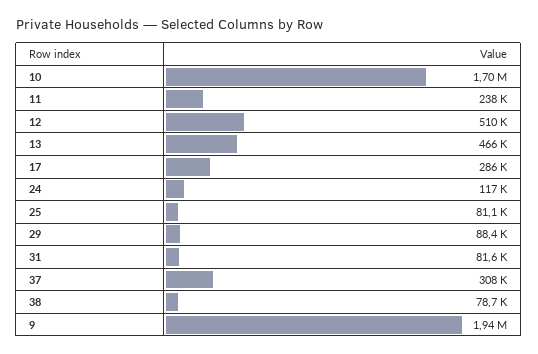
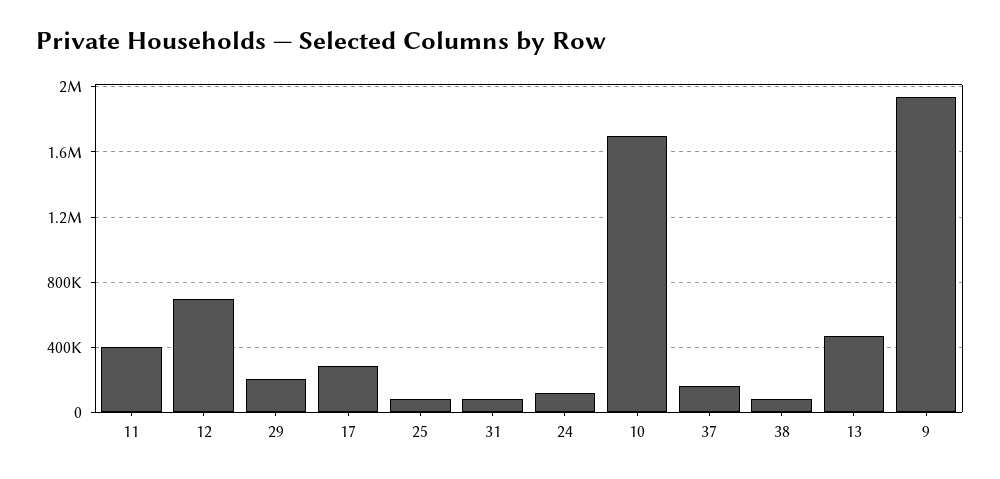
11: 238000 -> 400000
12: 510000 -> 700000
29: 88400 -> 200000
37: 308000 -> 150000

